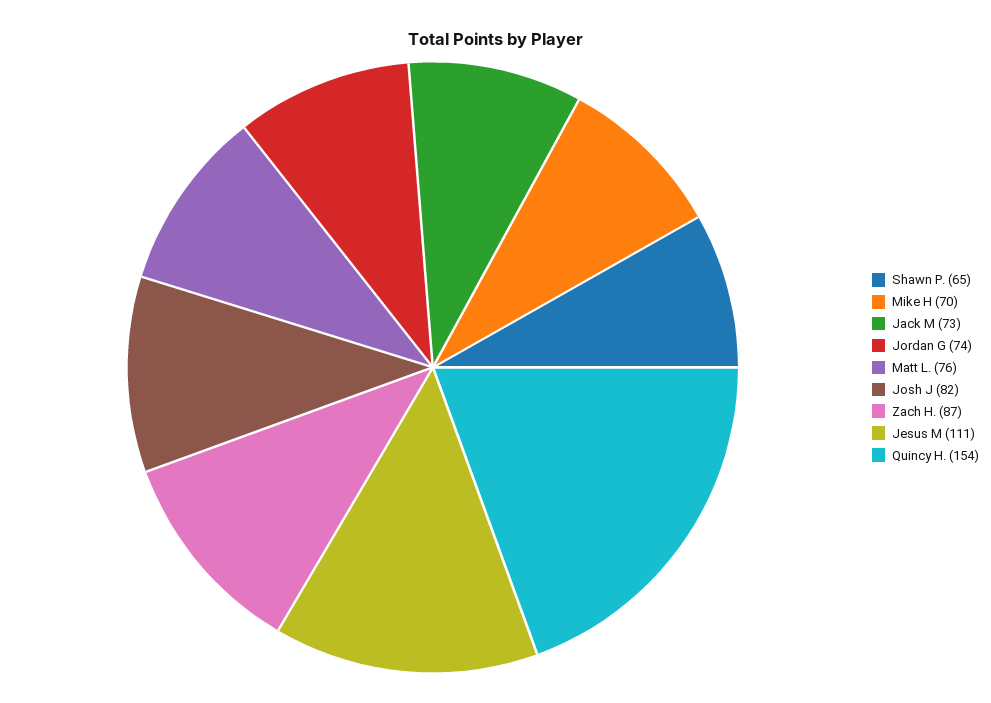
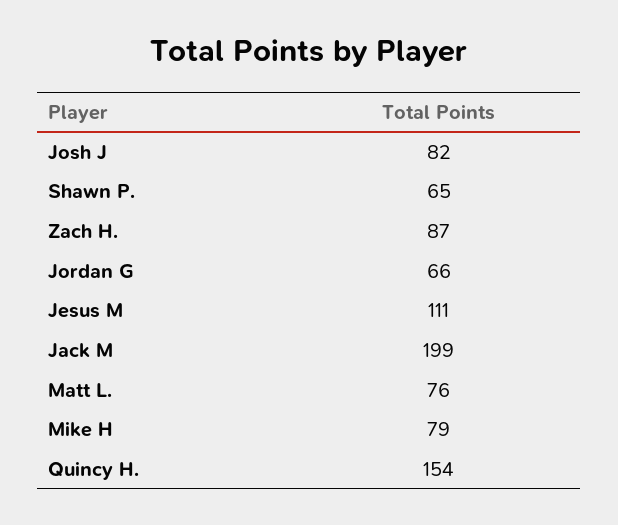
Mike H: 70 -> 79
Jack M: 73 -> 199
Jordan G: 74 -> 66

